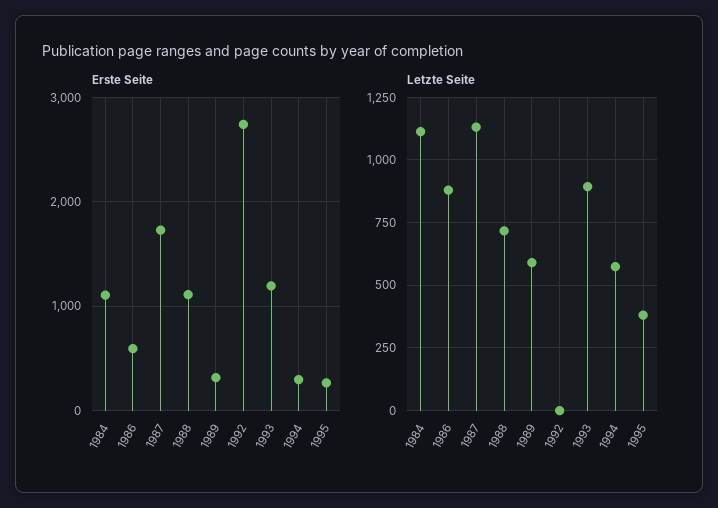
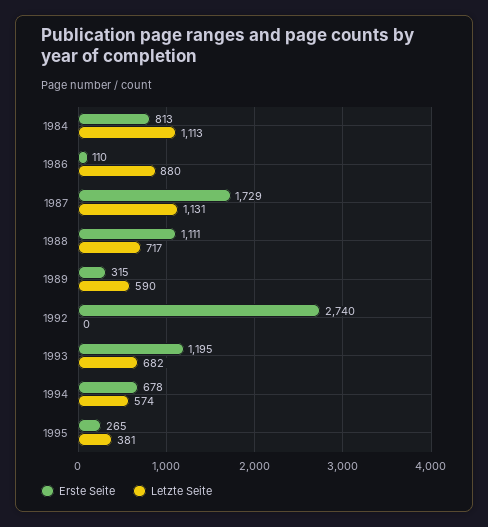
Erste Seite, 1984: 1100 -> 813
Erste Seite, 1986: 600 -> 110
Erste Seite, 1994: 300 -> 678
Letzte Seite, 1993: 900 -> 682

